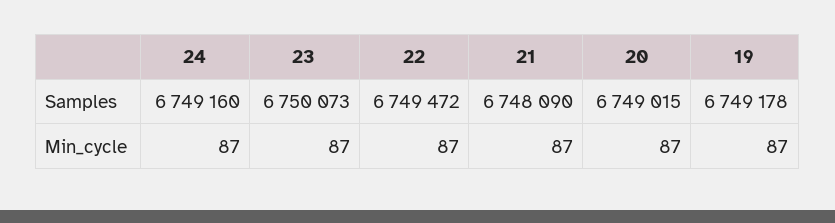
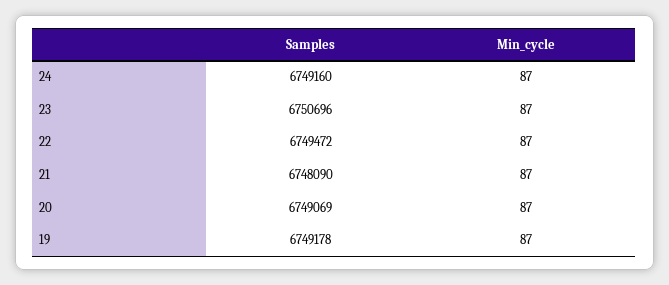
23, Samples: 6750073 -> 6750696
20, Samples: 6749015 -> 6749069

